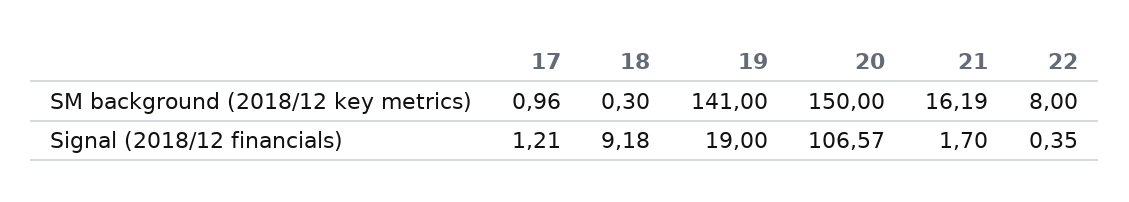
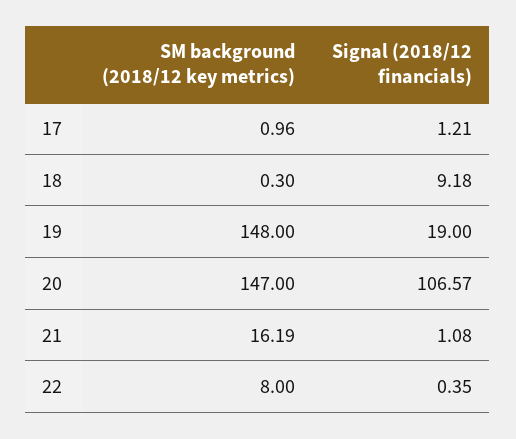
19, SM background (2018/12 key metrics): 141 -> 148
20, SM background (2018/12 key metrics): 150 -> 147
21, Signal (2018/12 financials): 1.7 -> 1.08

